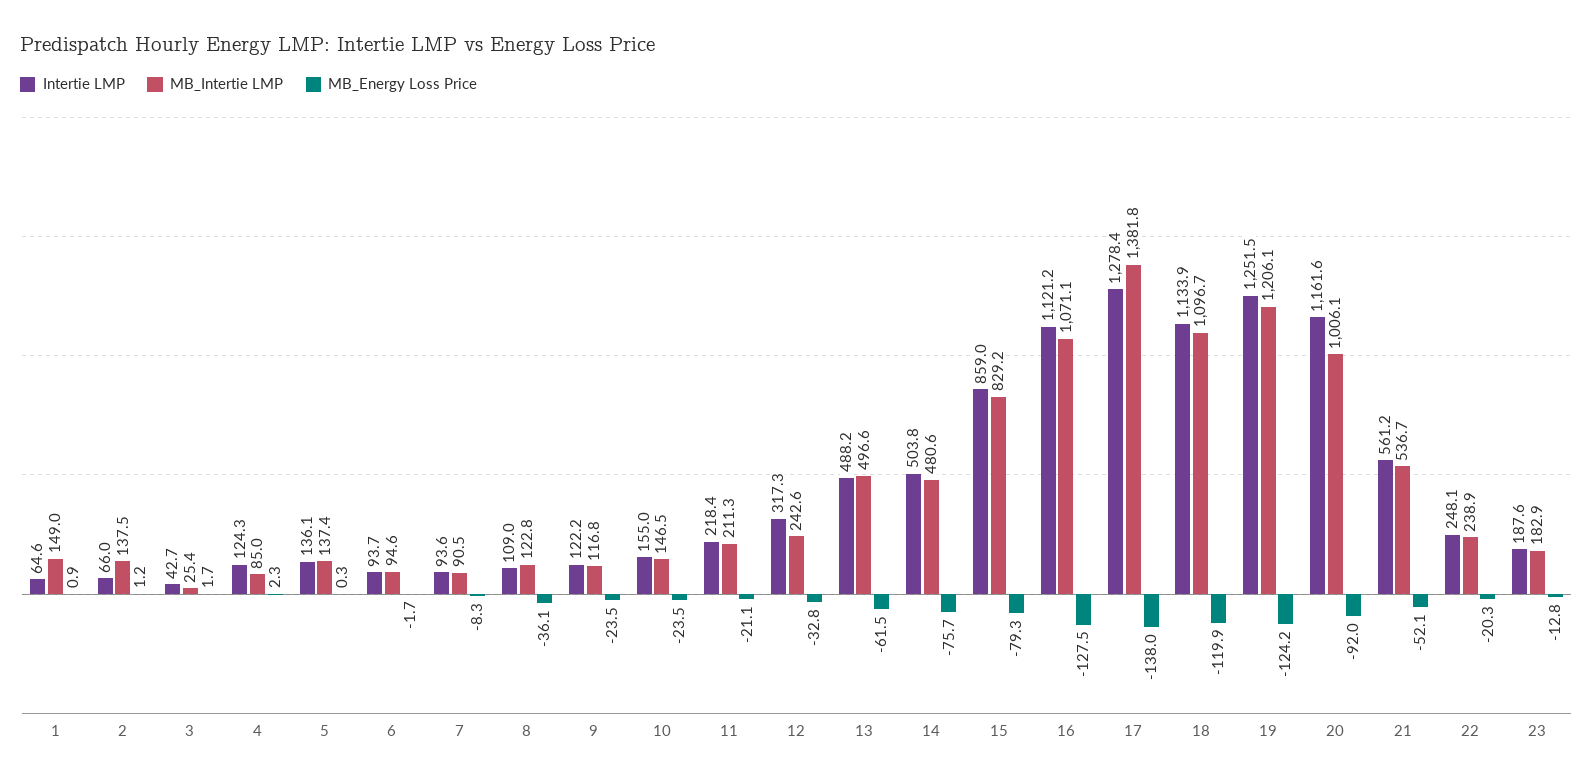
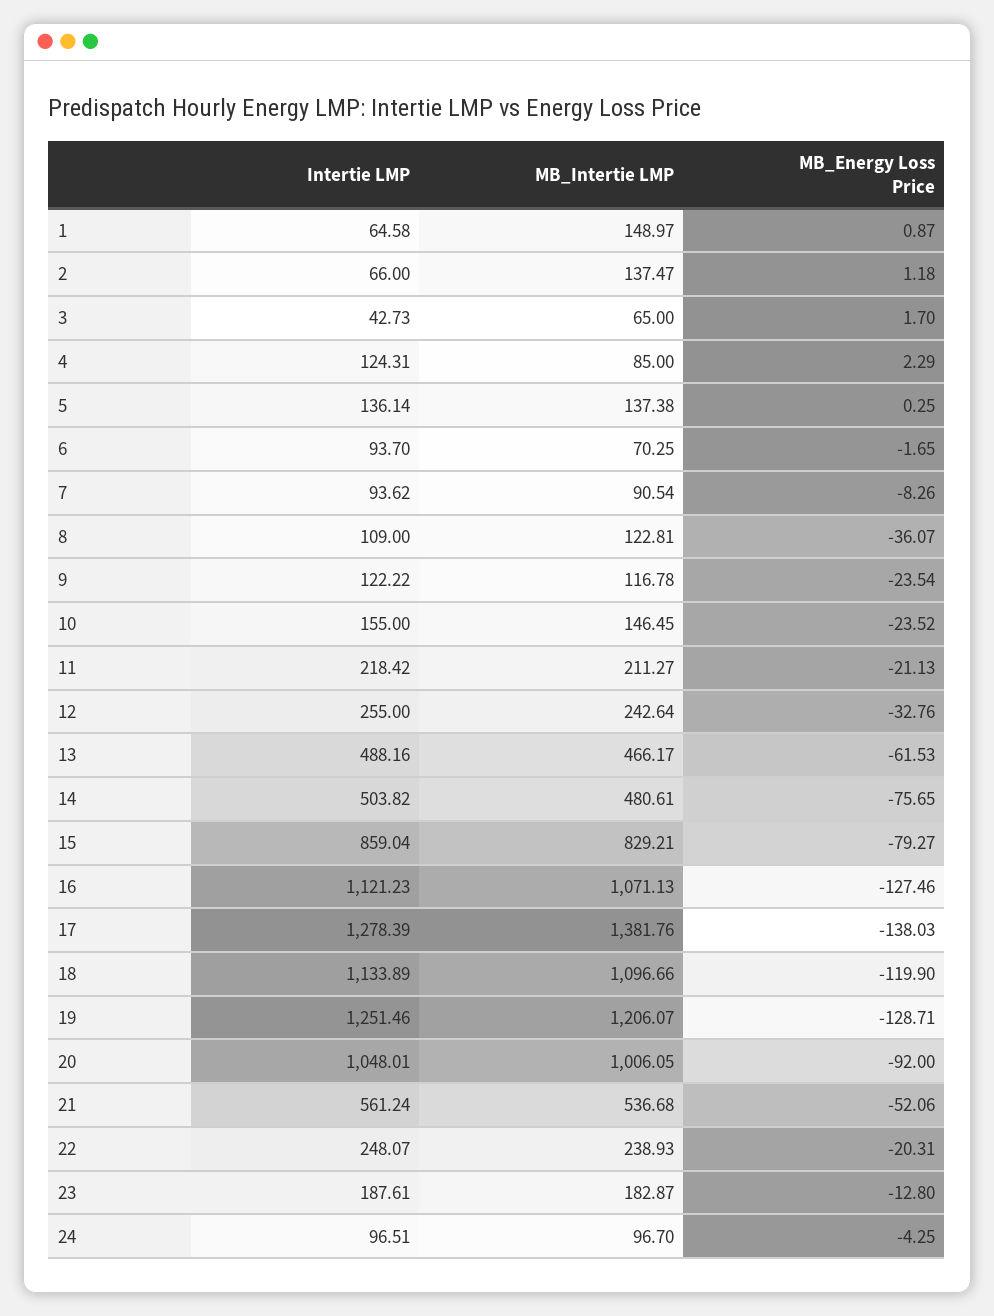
MB_Intertie LMP, 3: 25.4 -> 65
MB_Intertie LMP, 6: 94.6 -> 70.25
Intertie LMP, 12: 317.3 -> 255
MB_Intertie LMP, 13: 496.6 -> 466.17
MB_Energy Loss Price, 19: -124.2 -> -128.71
Intertie LMP, 20: 1161.6 -> 1048.01
Intertie LMP, 24: none -> 96.51
MB_Intertie LMP, 24: none -> 96.7
MB_Energy Loss Price, 24: none -> -4.25

